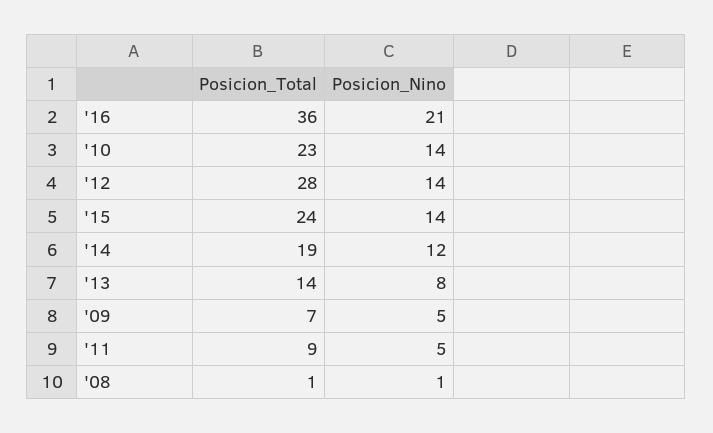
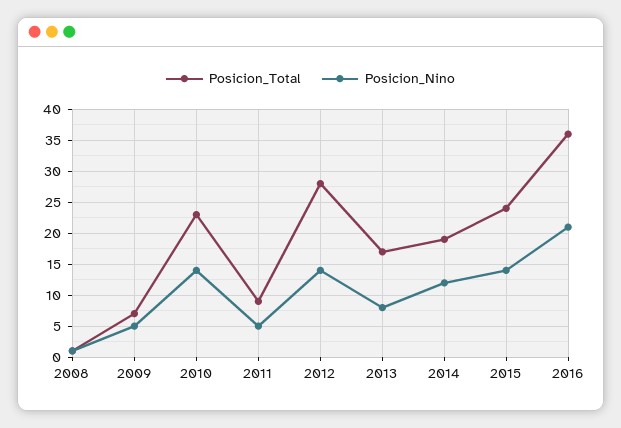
Posicion_Total, '13: 14 -> 17

